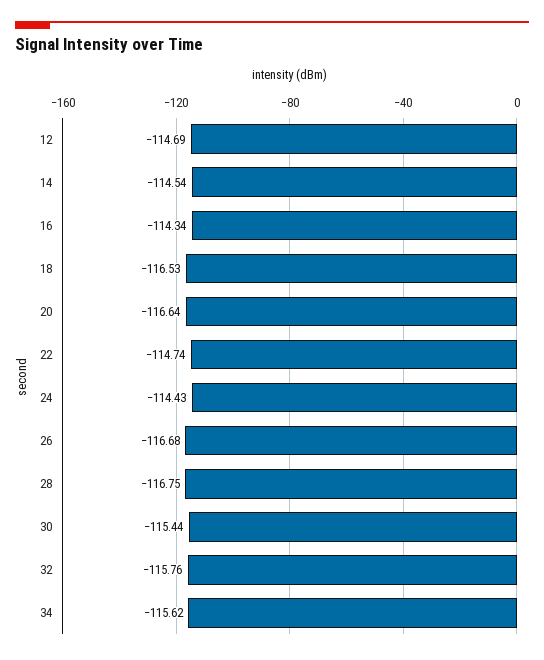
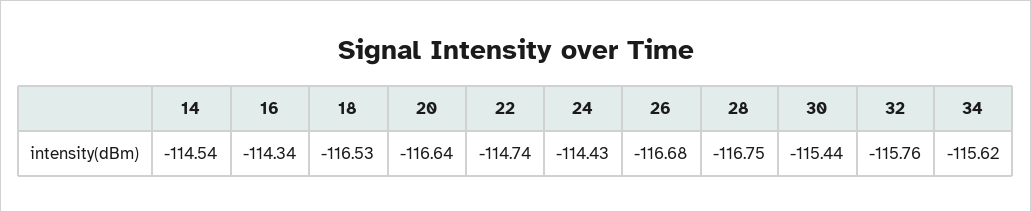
12: -114.69 -> none

